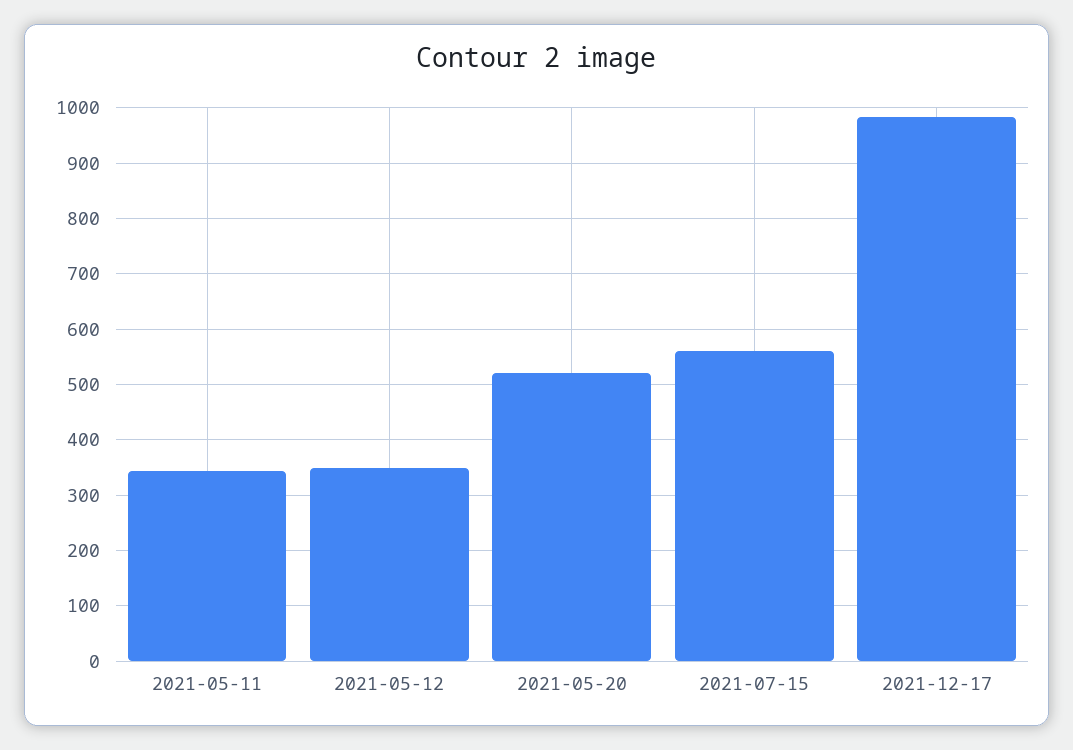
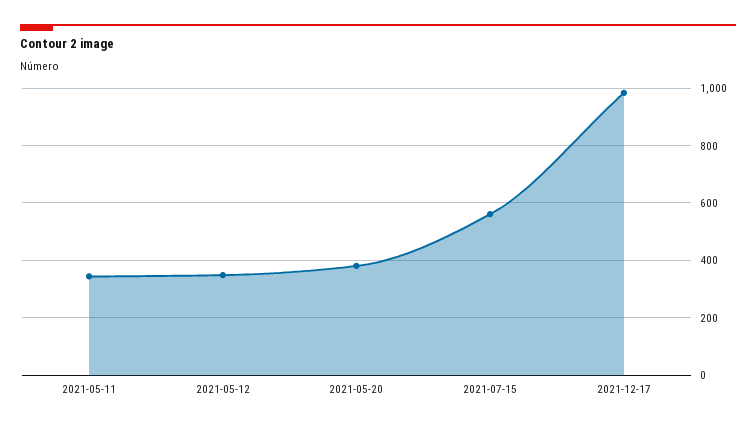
2021-05-20: 520 -> 375

